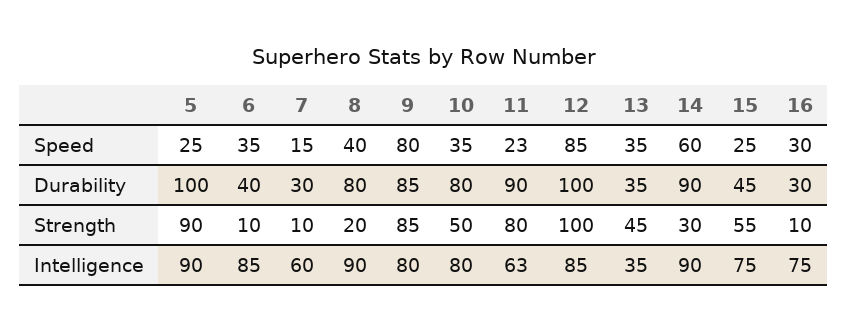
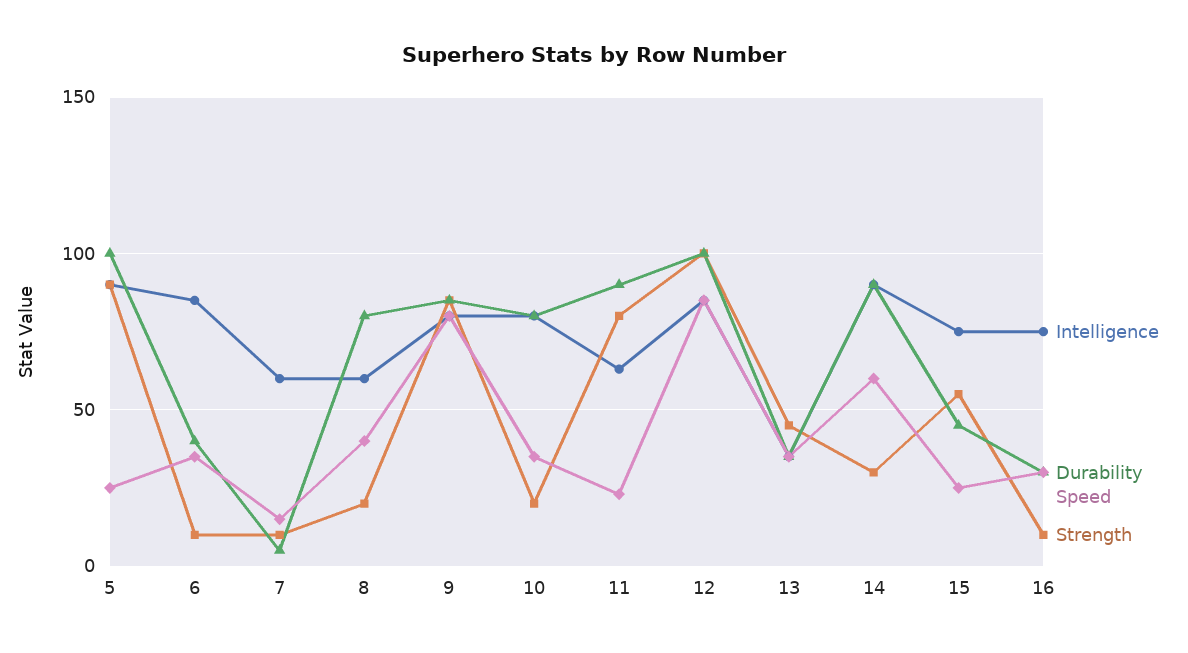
Durability, 7: 30 -> 5
Strength, 10: 50 -> 20
Intelligence, 8: 90 -> 60

